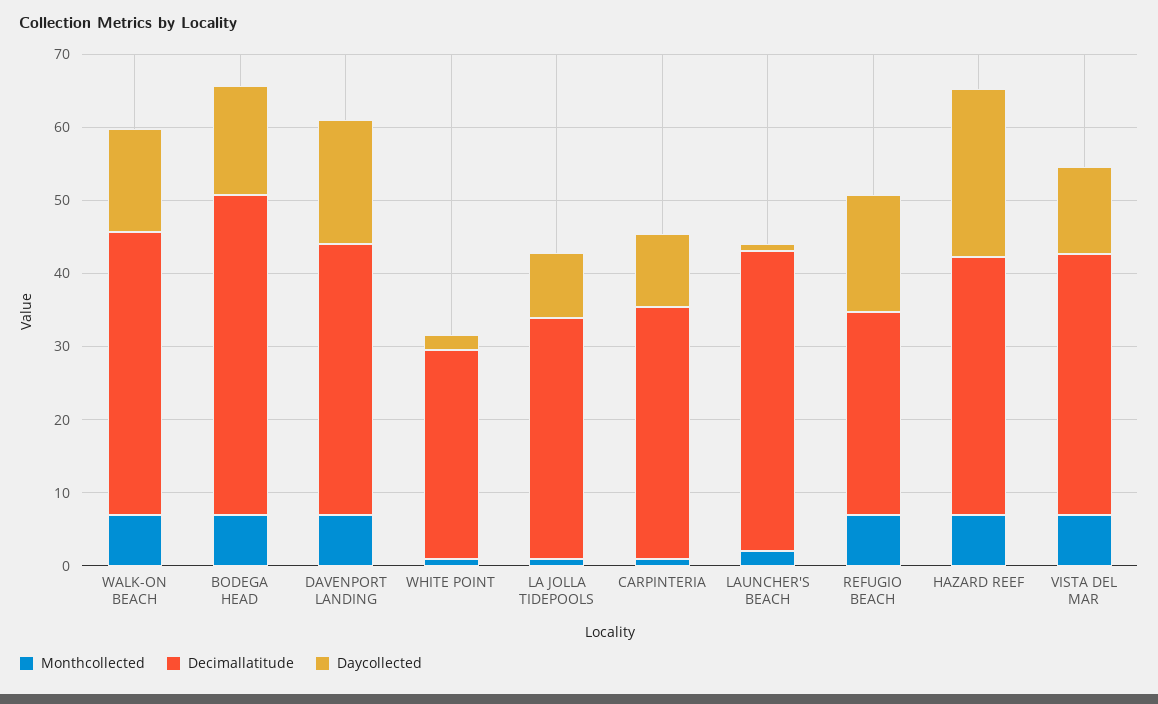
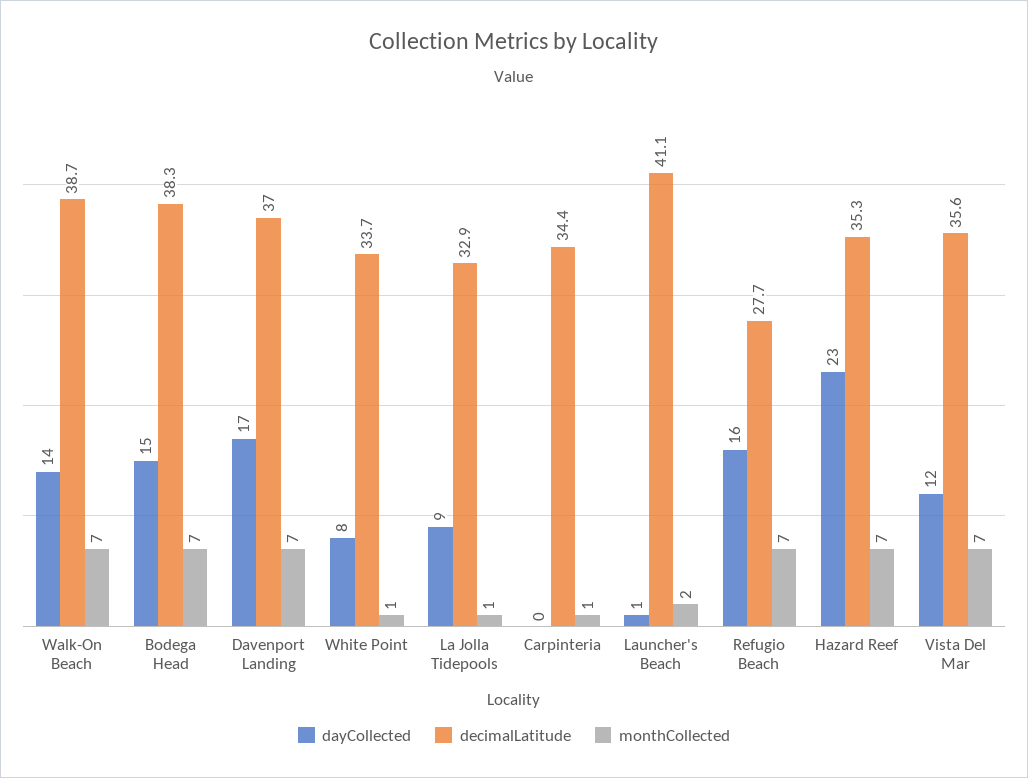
Decimallatitude, BODEGA HEAD: 44 -> 38.3
Decimallatitude, WHITE POINT: 28 -> 33.7
Daycollected, WHITE POINT: 2 -> 8
Daycollected, CARPINTERIA: 10 -> 0

